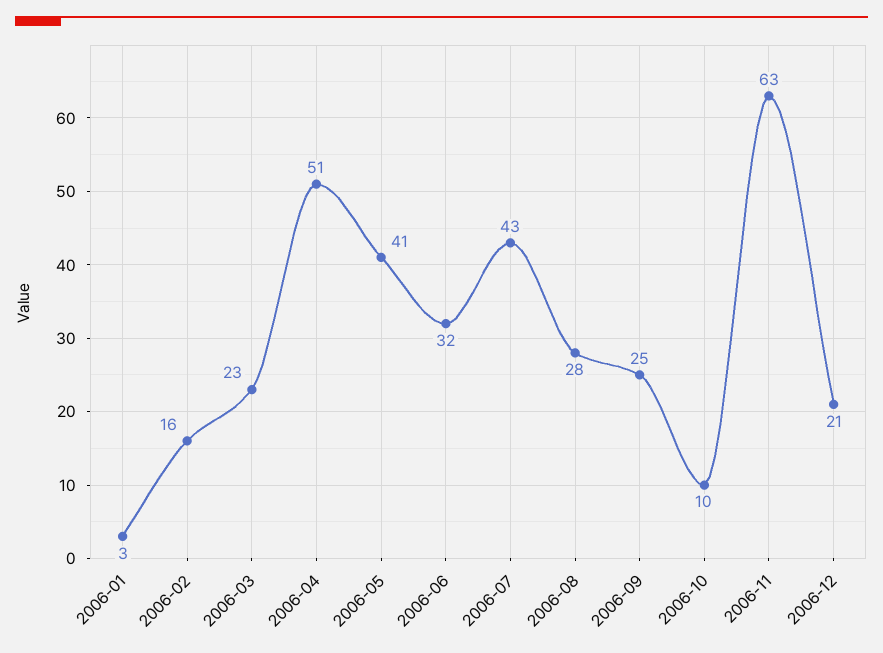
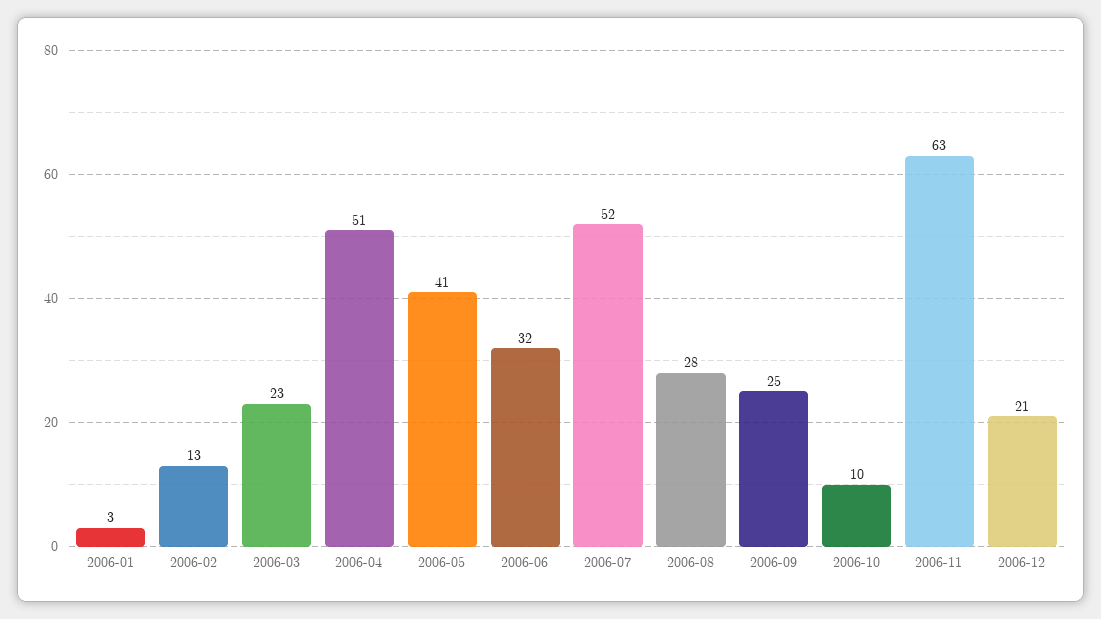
2006-02: 16 -> 13
2006-07: 43 -> 52

